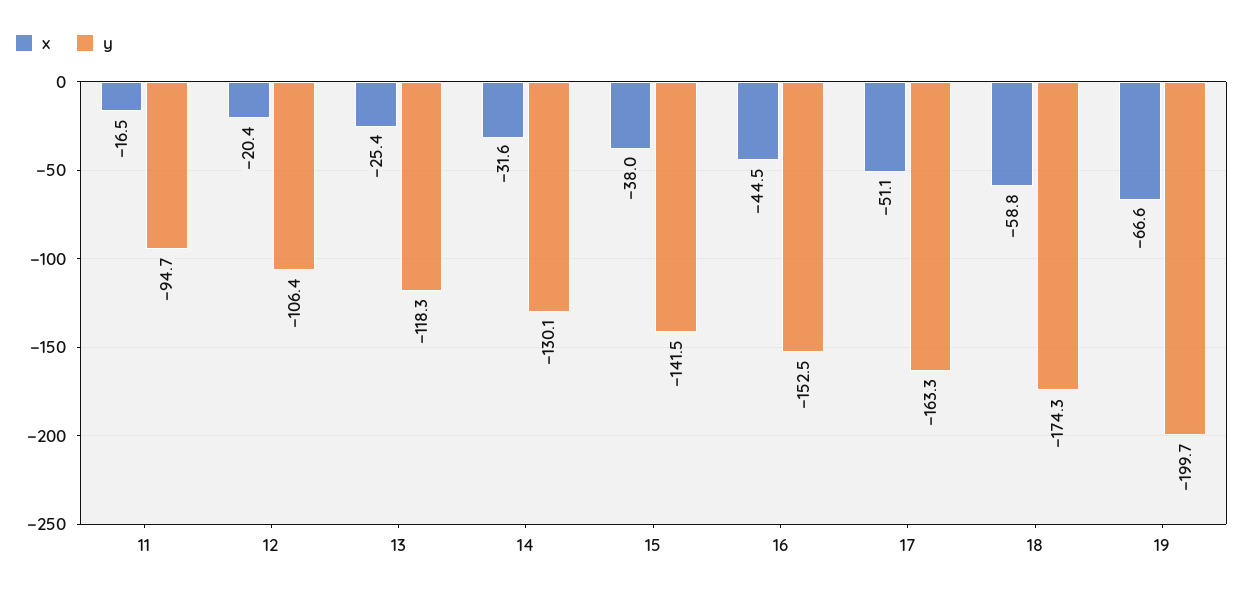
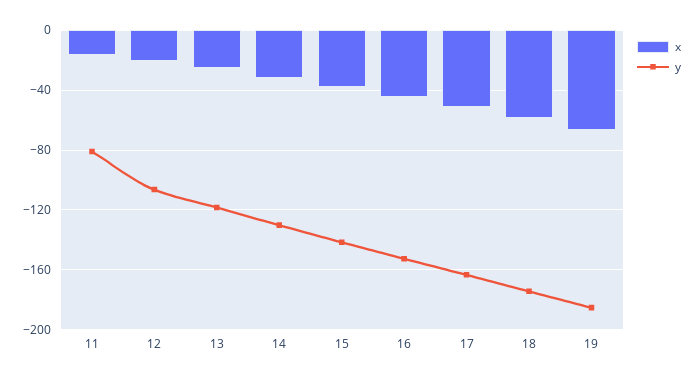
y, 11: -94.7 -> -80
y, 19: -199.7 -> -185

